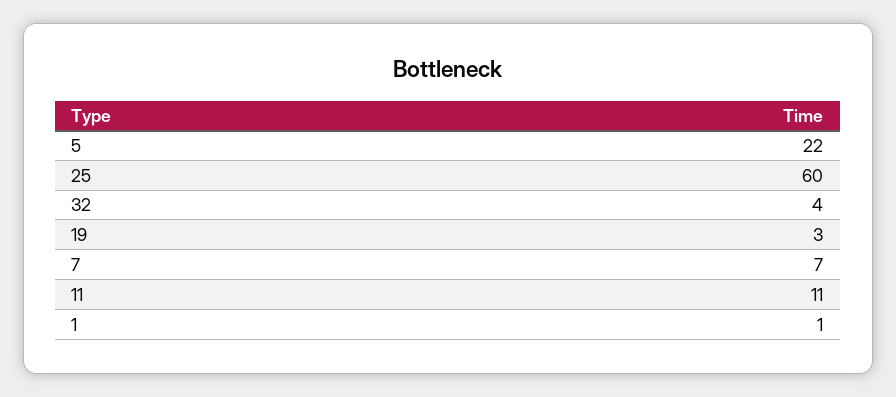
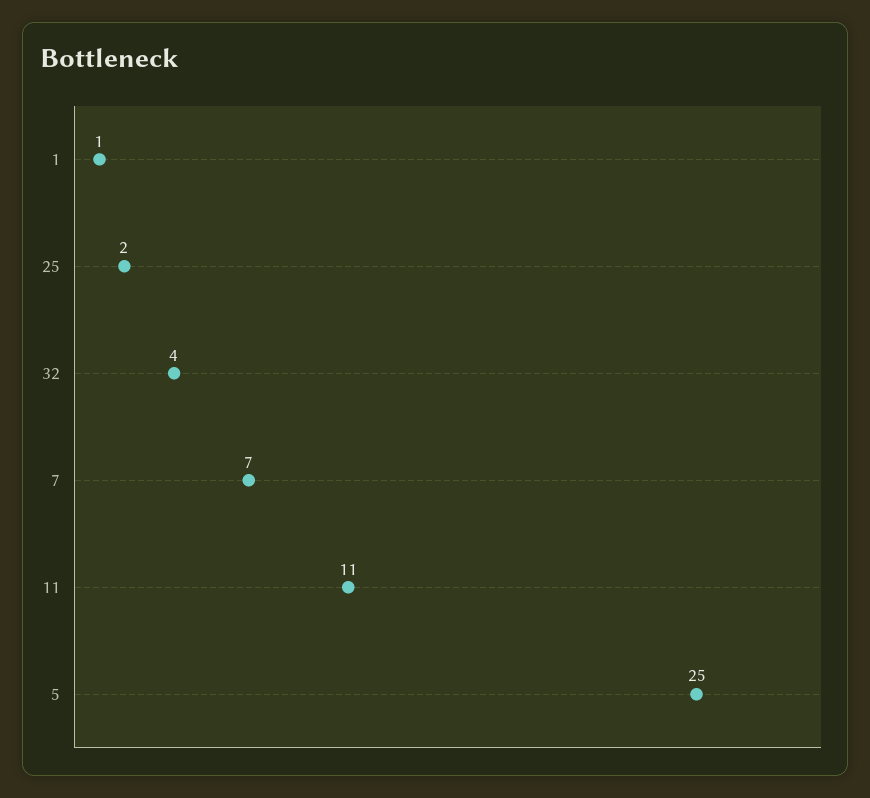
5: 22 -> 25
25: 60 -> 2
19: 3 -> none

